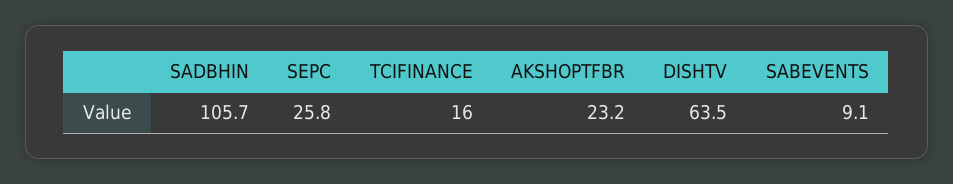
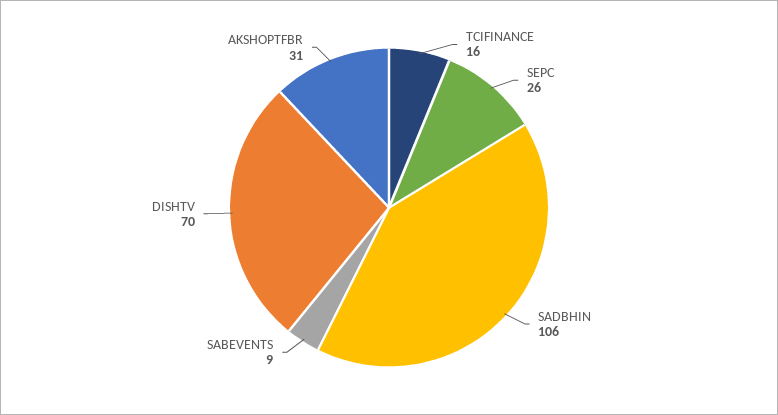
AKSHOPTFBR: 23.2 -> 31
DISHTV: 63.5 -> 70

